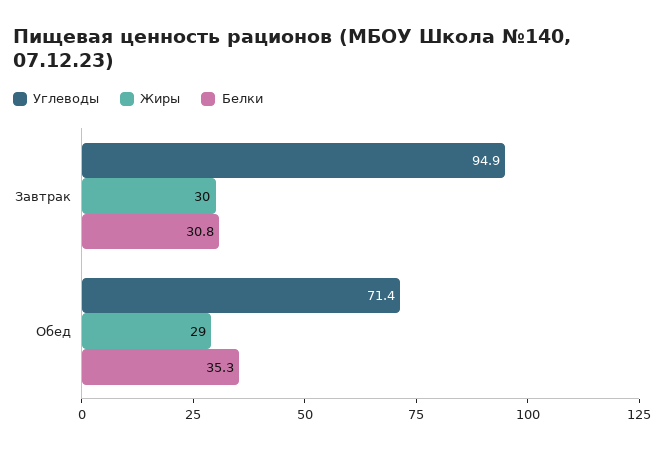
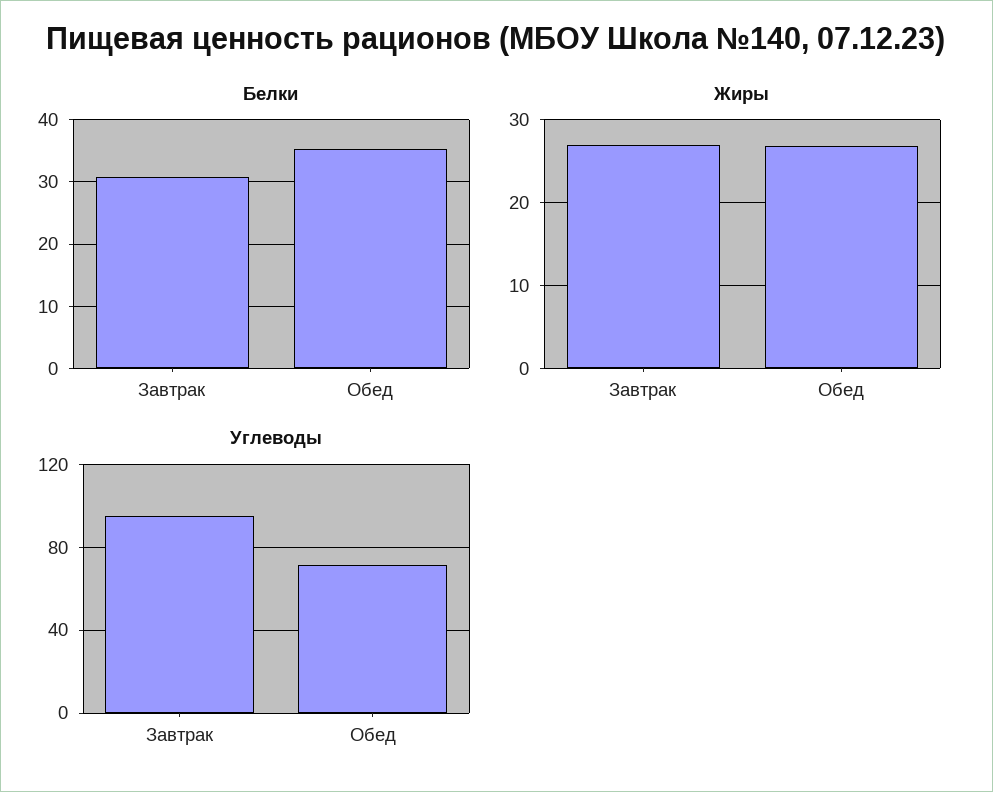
Жиры, Завтрак: 30 -> 27
Жиры, Обед: 29 -> 27

